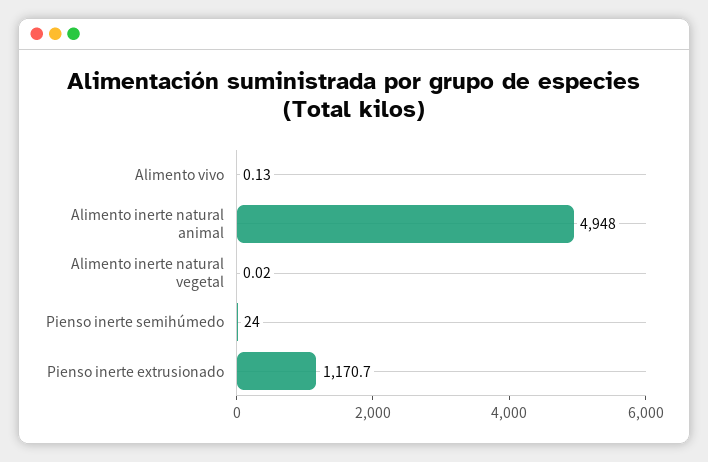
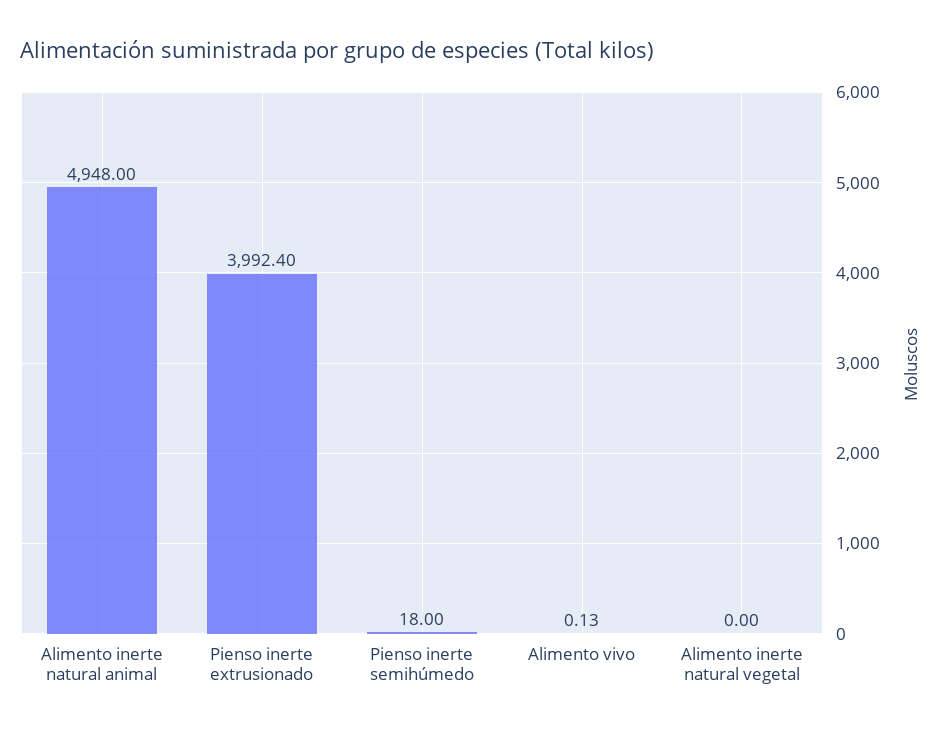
Alimento inerte natural vegetal: 0.02 -> 0
Pienso inerte semihúmedo: 24 -> 18
Pienso inerte extrusionado: 1170.7 -> 3992.4

